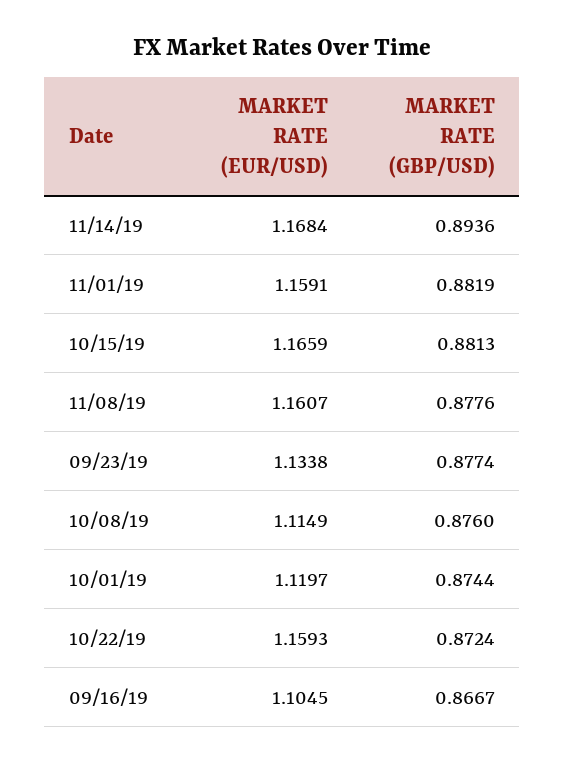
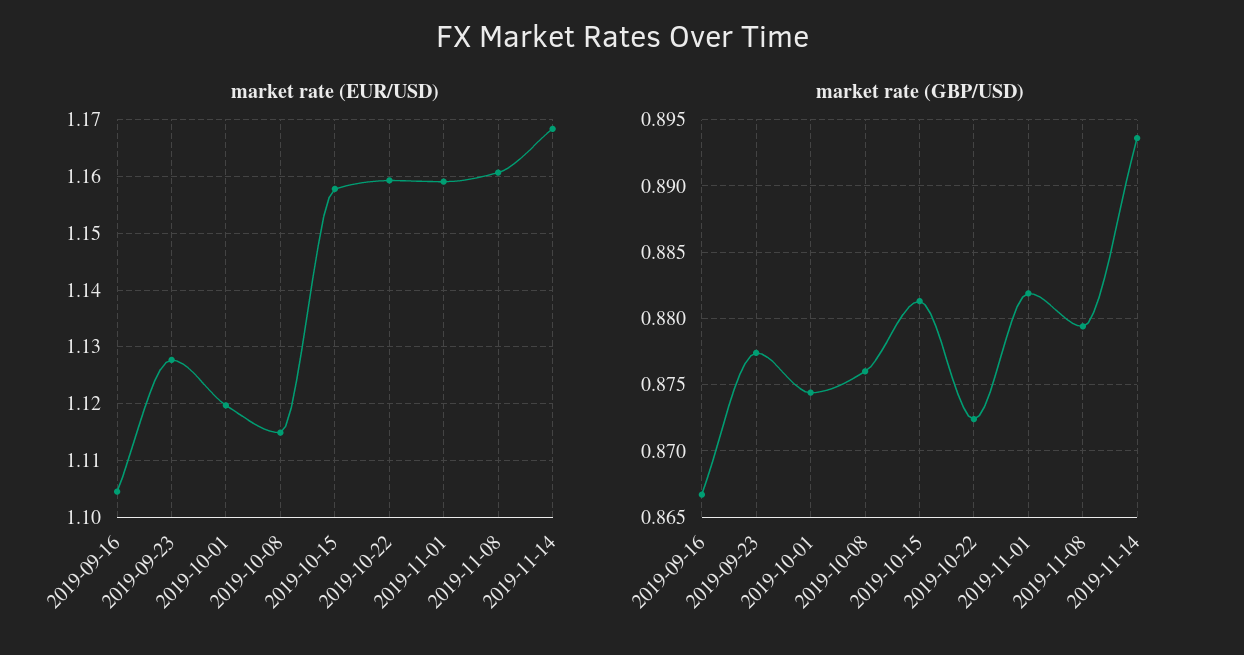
MARKET RATE (EUR/USD), 10/15/19: 1.1659 -> 1.158
MARKET RATE (GBP/USD), 11/08/19: 0.8776 -> 0.8795
MARKET RATE (EUR/USD), 09/23/19: 1.1338 -> 1.128

